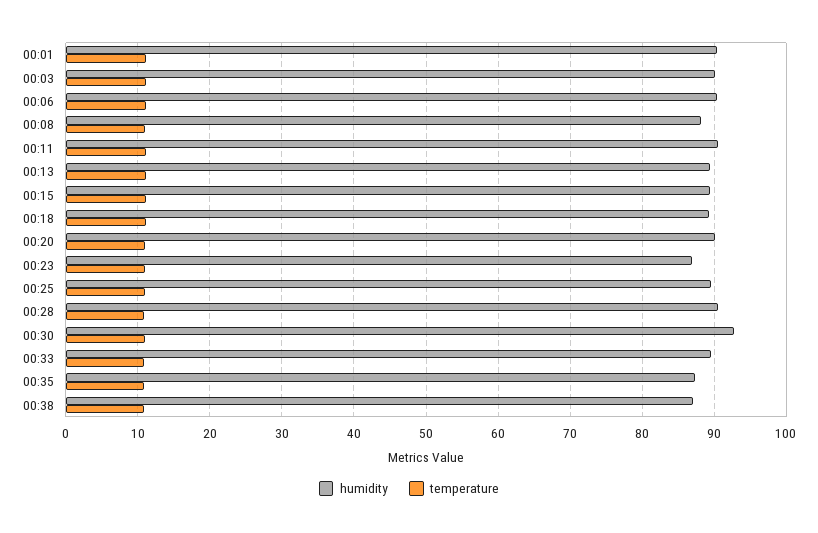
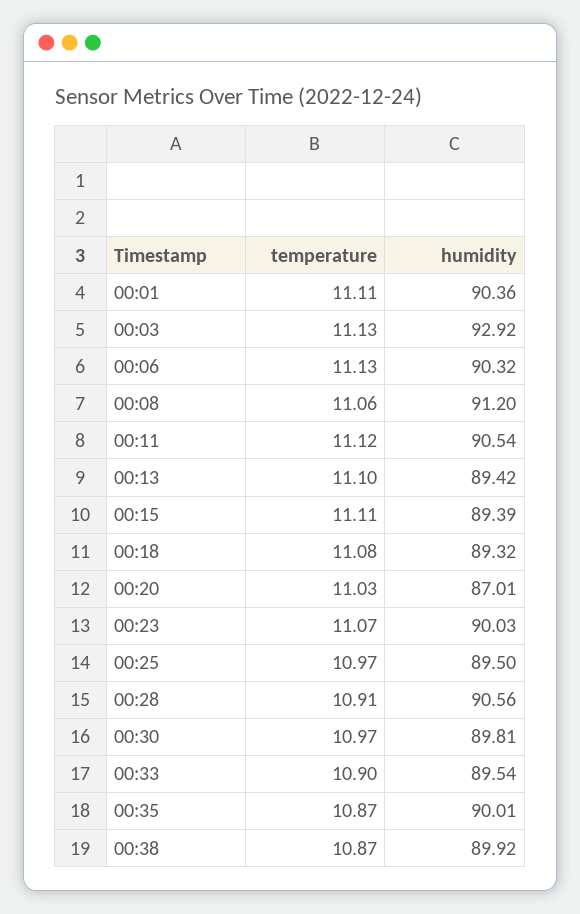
humidity, 00:03: 90 -> 92.92
humidity, 00:08: 88 -> 91.2
humidity, 00:20: 90 -> 87.01
humidity, 00:23: 87 -> 90.03
humidity, 00:30: 93 -> 89.81
humidity, 00:35: 87 -> 90.01
humidity, 00:38: 87 -> 89.92

